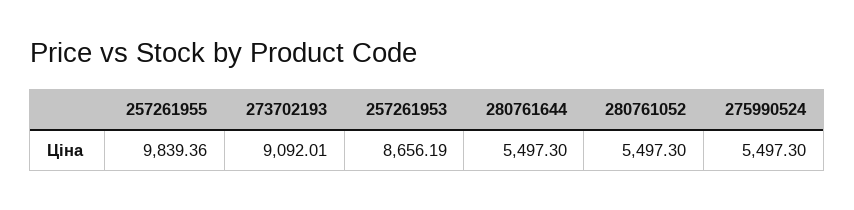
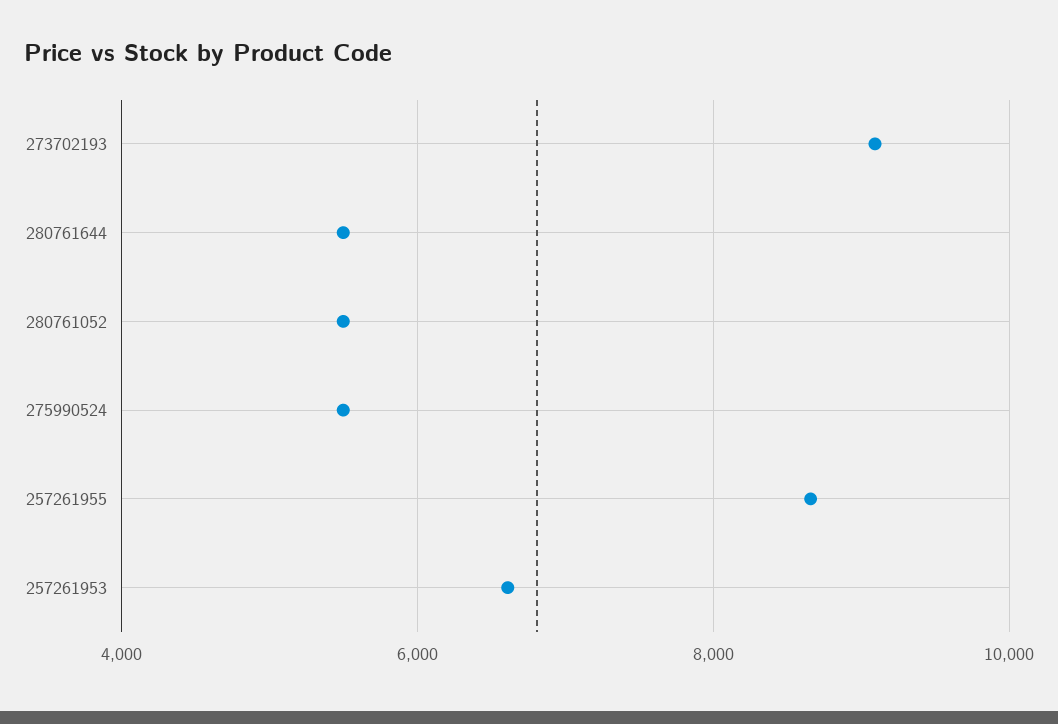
257261955: 9839.36 -> 8600
257261953: 8656.19 -> 6600

